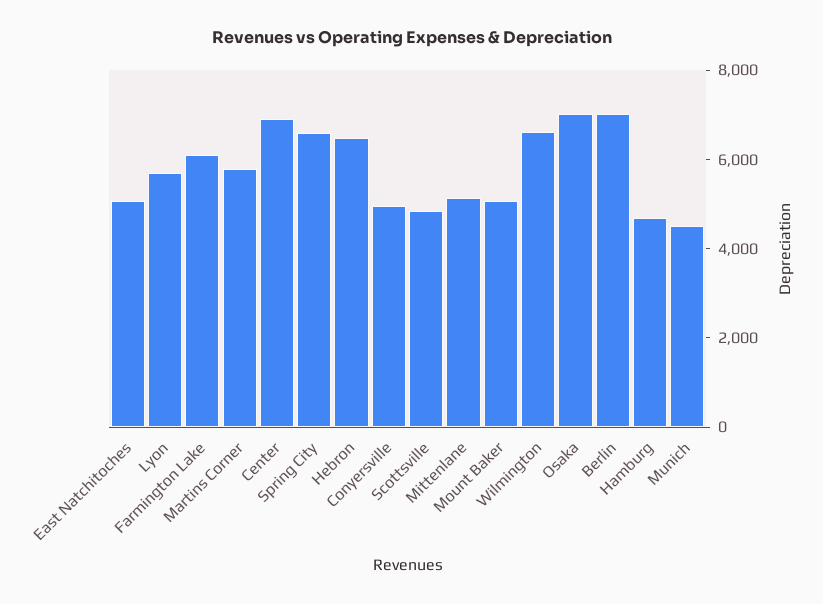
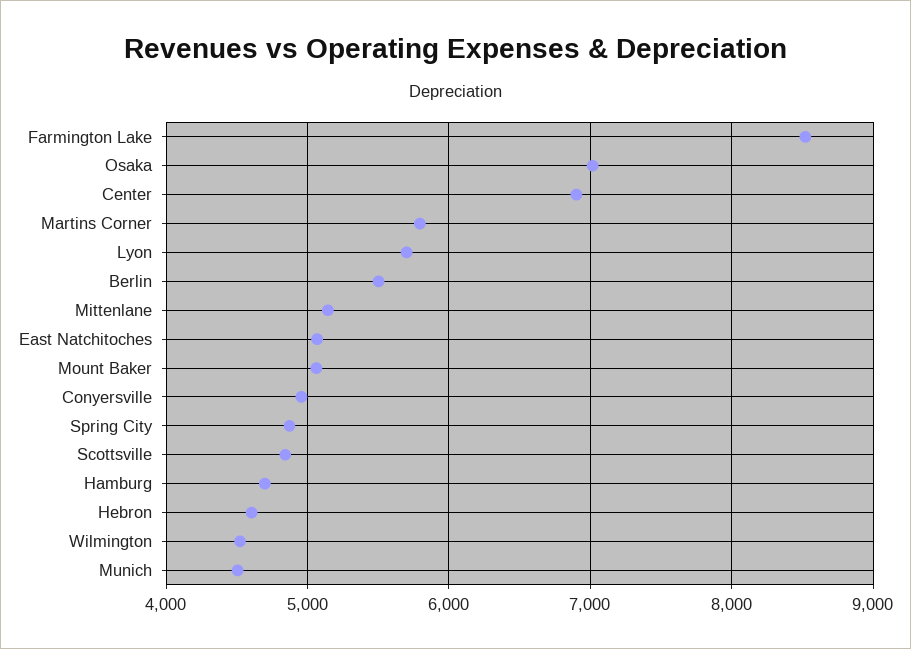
Farmington Lake: 6000 -> 8500
Spring City: 6500 -> 4900
Hebron: 6500 -> 4600
Wilmington: 6500 -> 4500
Berlin: 7000 -> 5500

